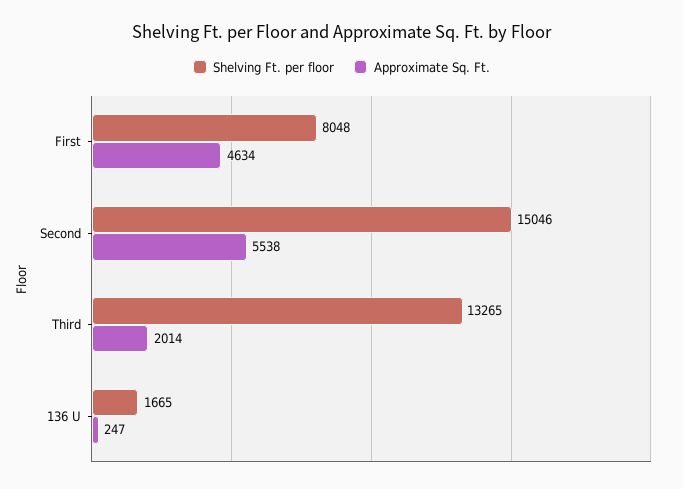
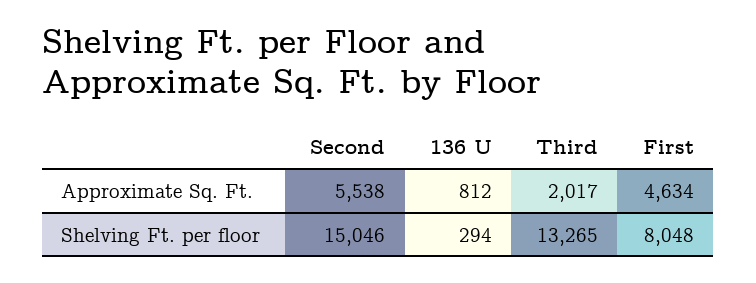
Approximate Sq. Ft., Third: 2014 -> 2017
Shelving Ft. per floor, 136 U: 1665 -> 294
Approximate Sq. Ft., 136 U: 247 -> 812

